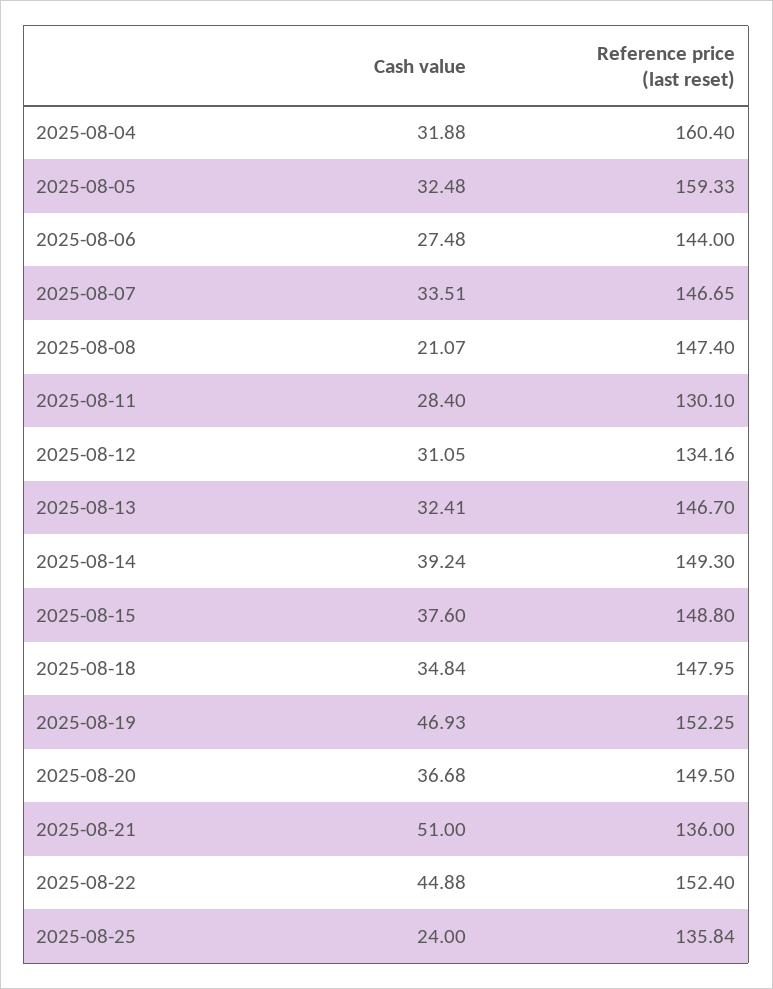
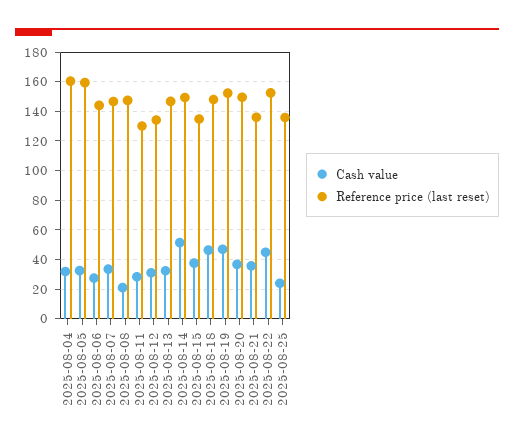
Cash value, 2025-08-14: 39.24 -> 50
Reference price (last reset), 2025-08-15: 148.8 -> 135
Cash value, 2025-08-18: 34.84 -> 45
Cash value, 2025-08-21: 51 -> 35

